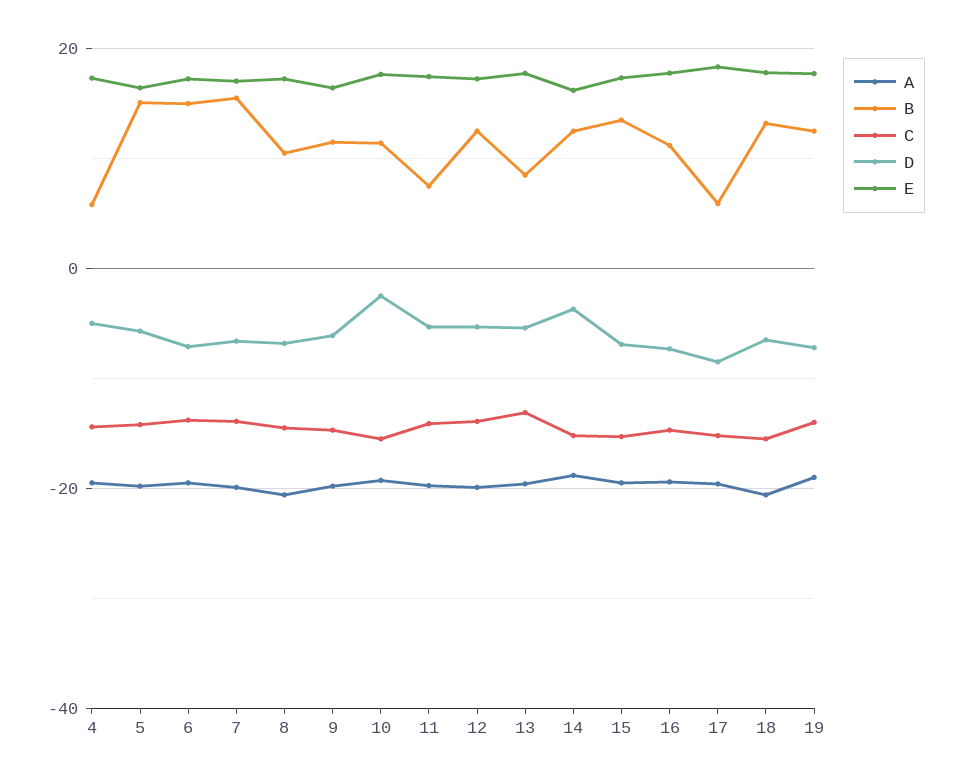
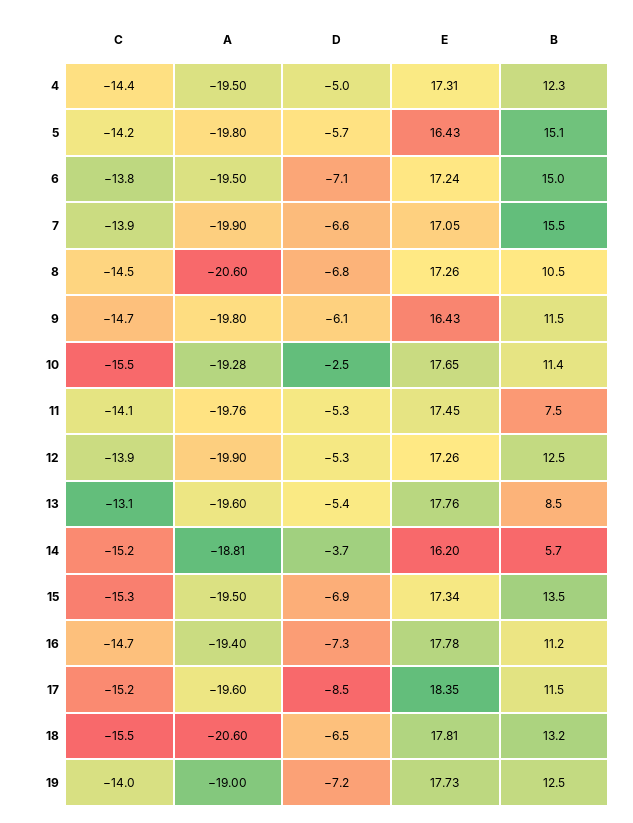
B, 4: 6 -> 12.3
B, 14: 12 -> 5.7
B, 17: 6 -> 11.5

